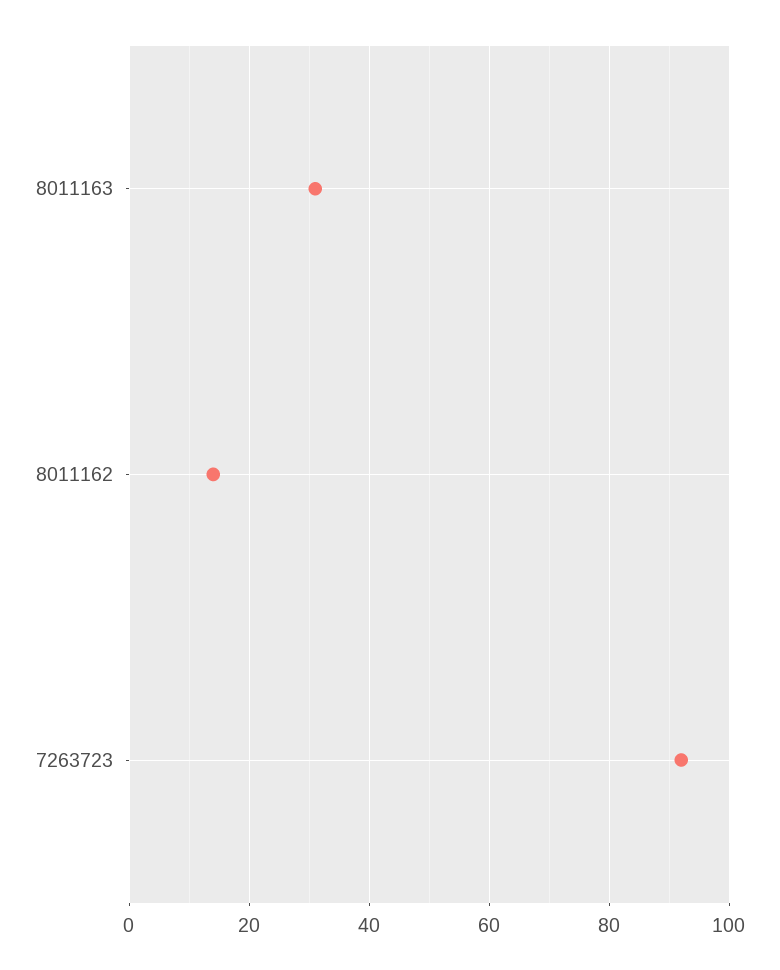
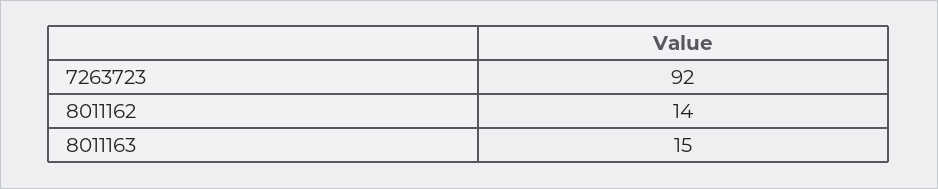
8011163: 30 -> 15

